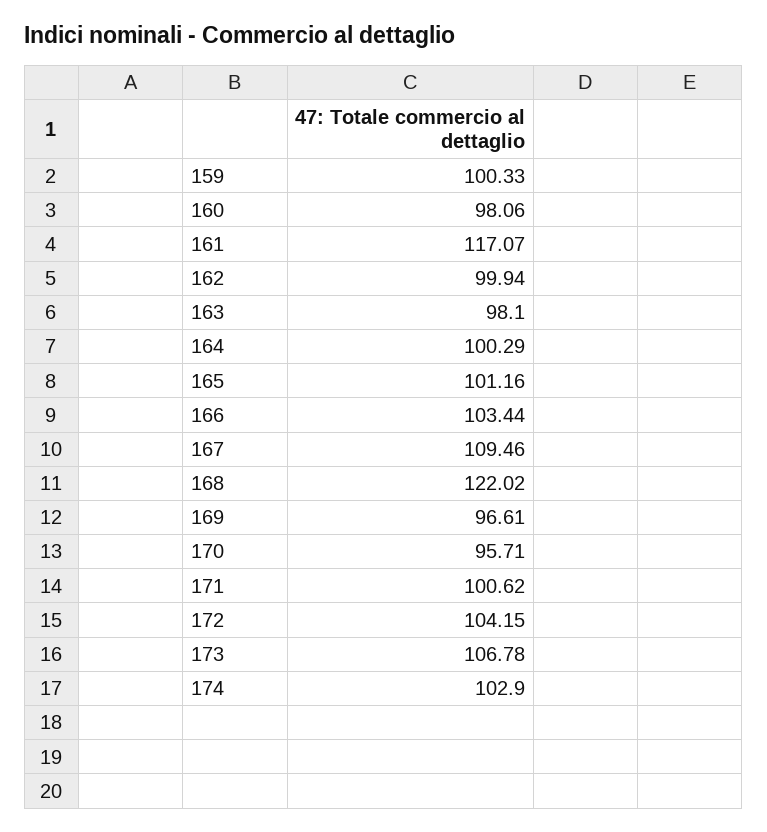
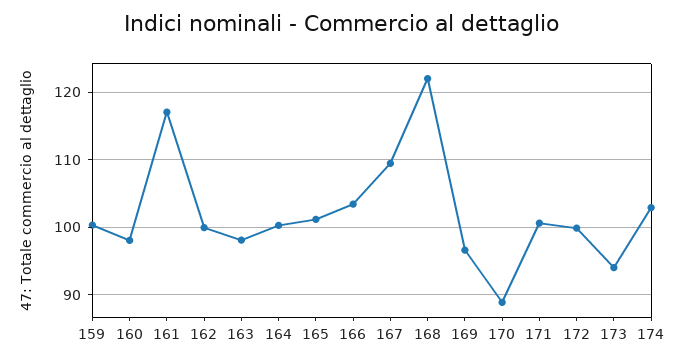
170: 95.71 -> 89
172: 104.15 -> 100
173: 106.78 -> 94

